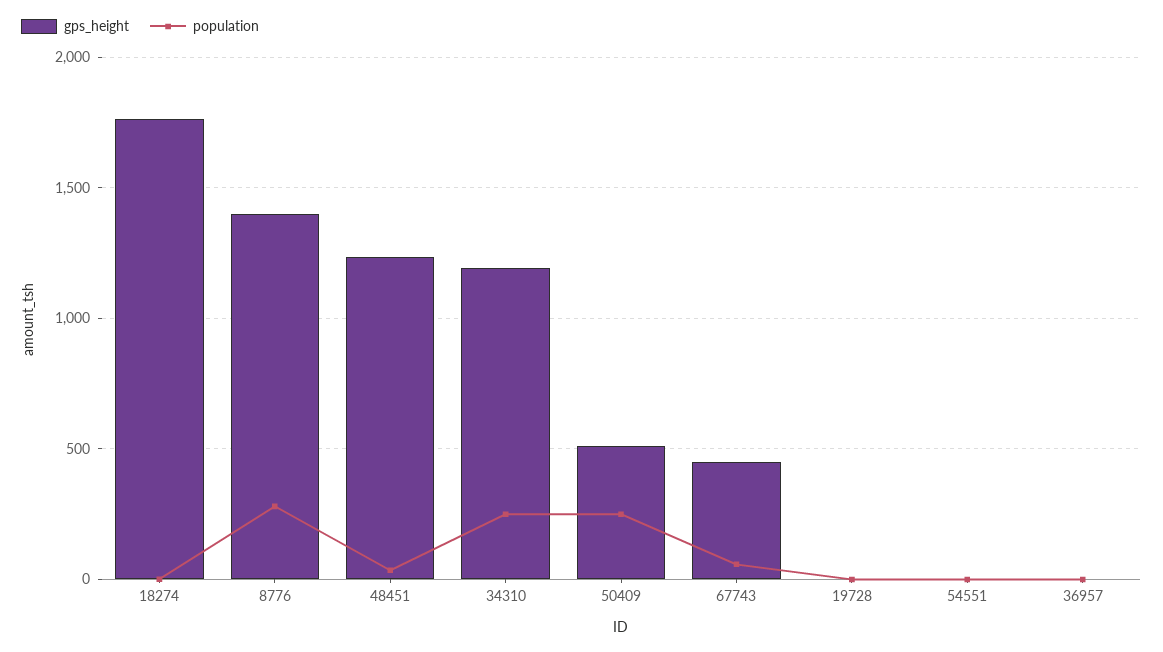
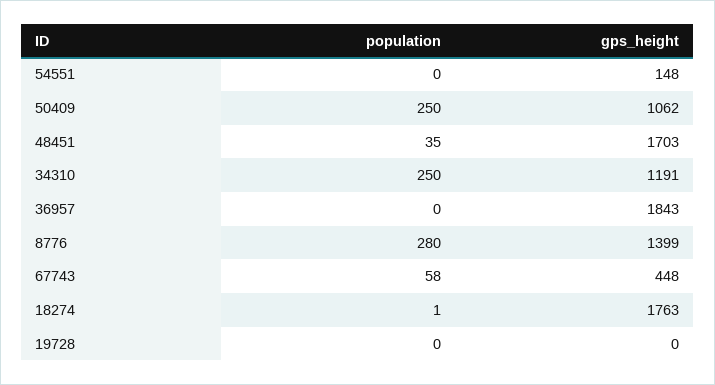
gps_height, 48451: 1250 -> 1703
gps_height, 50409: 500 -> 1062
gps_height, 54551: 0 -> 148
gps_height, 36957: 0 -> 1843

